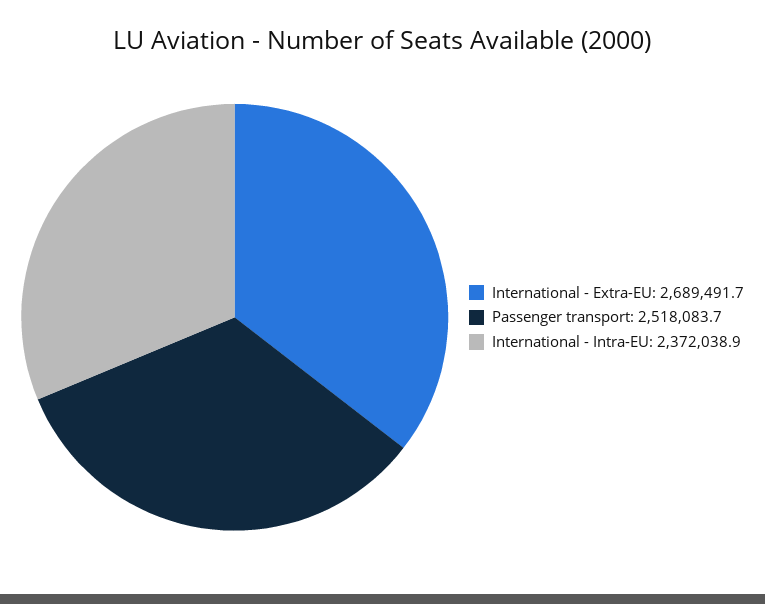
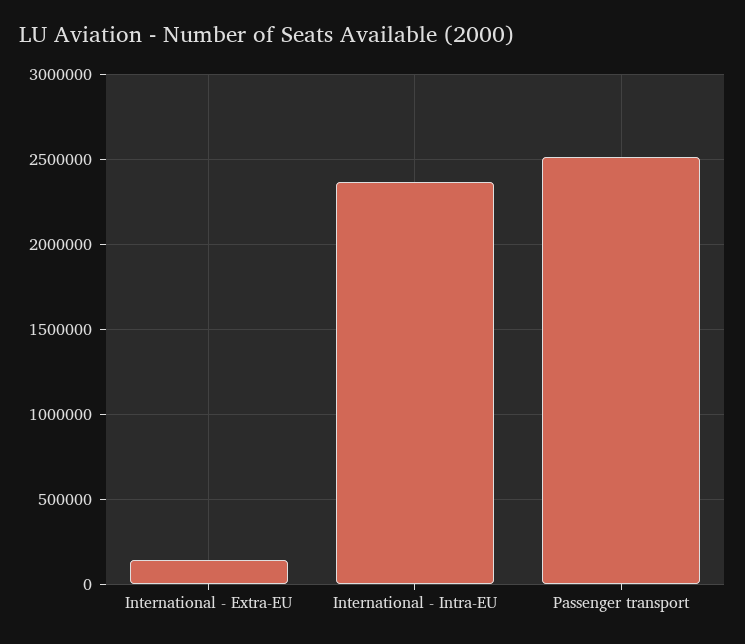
International - Extra-EU: 2689491.7 -> 150000

